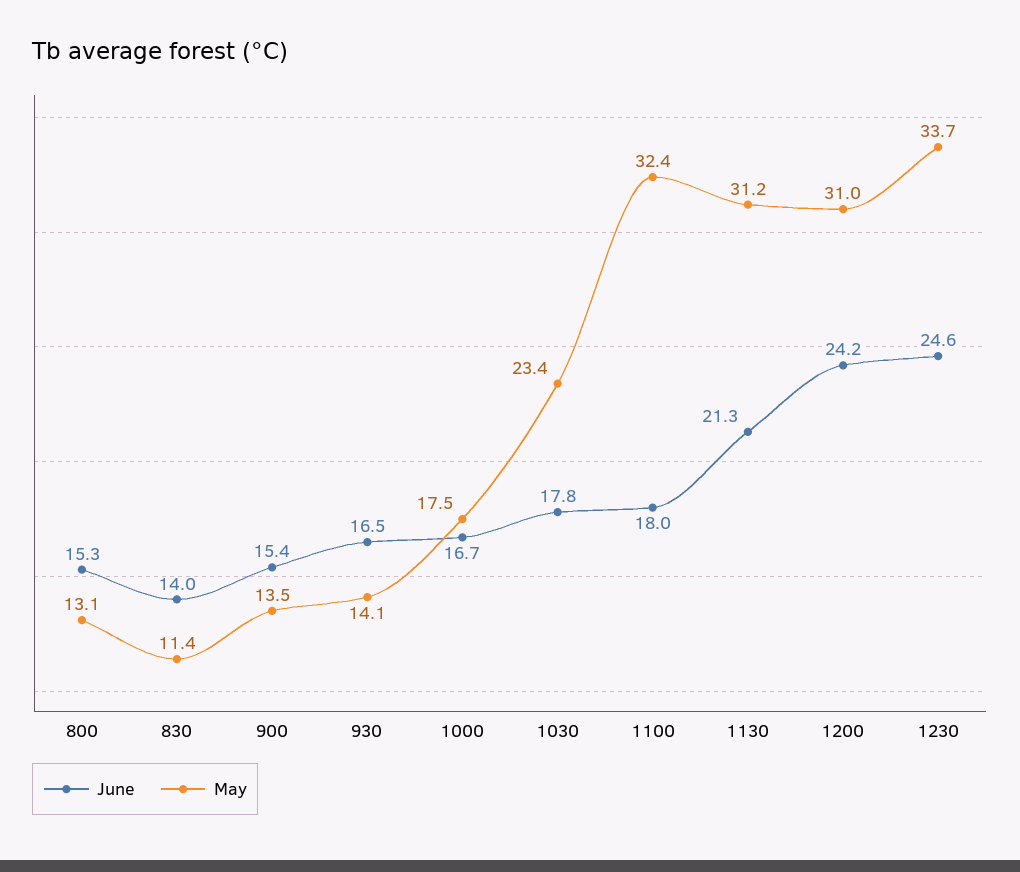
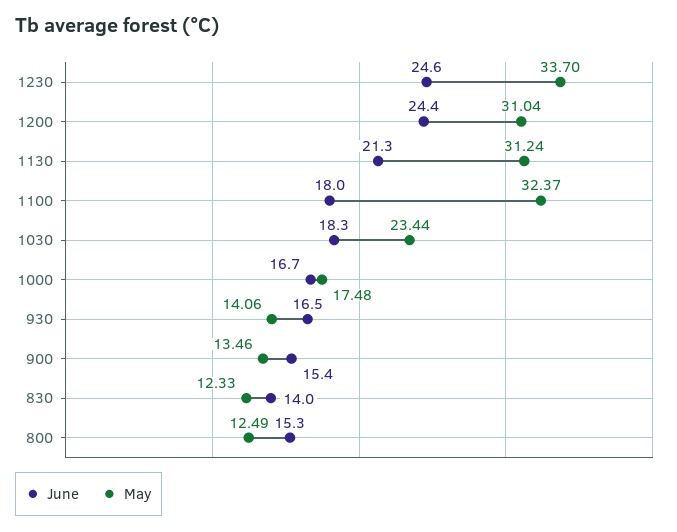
May, 800: 13.1 -> 12.49
May, 830: 11.4 -> 12.33
June, 1030: 17.8 -> 18.3
June, 1200: 24.2 -> 24.4

